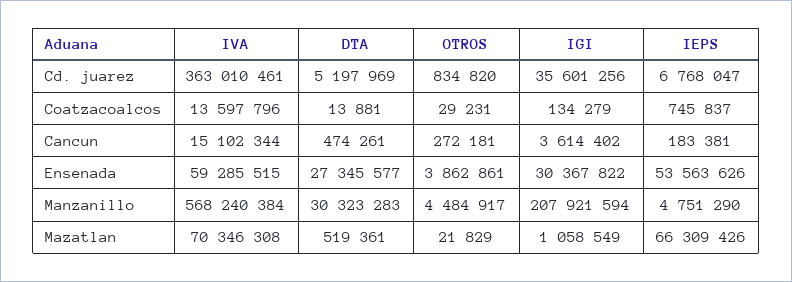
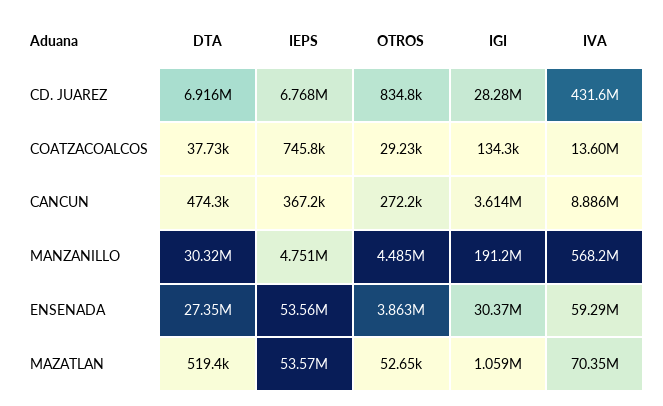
IVA, Cd. juarez: 363010461 -> 431600000
DTA, Cd. juarez: 5197969 -> 6916000
IGI, Cd. juarez: 35601256 -> 28280000
DTA, Coatzacoalcos: 13881 -> 37730
IVA, Cancun: 15102344 -> 8886000
IEPS, Cancun: 183381 -> 367200
IGI, Manzanillo: 207921594 -> 191200000
OTROS, Mazatlan: 21829 -> 52650
IEPS, Mazatlan: 66309426 -> 53570000

